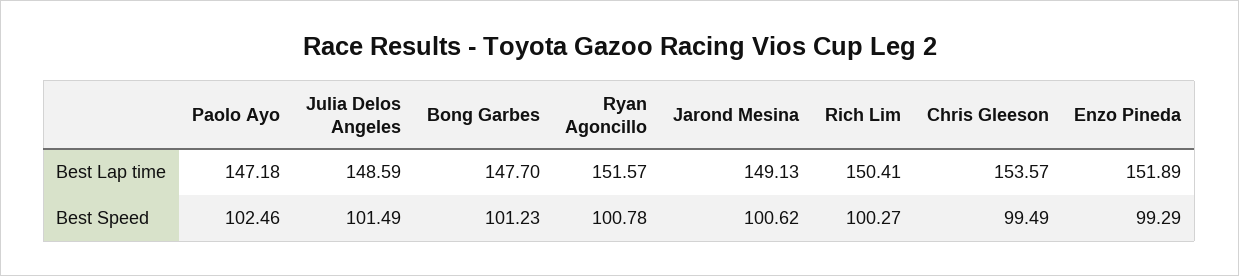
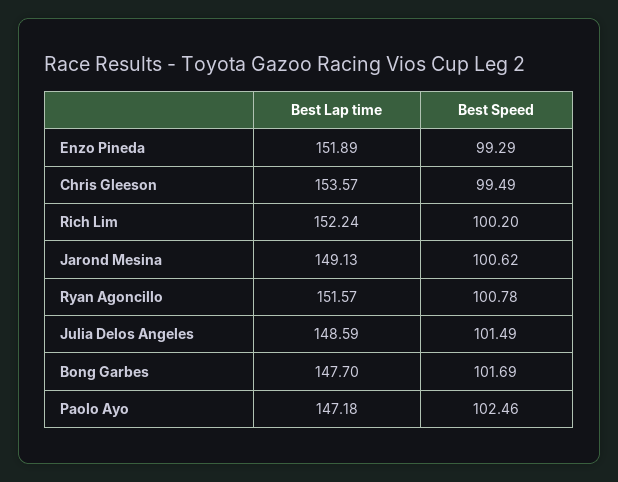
Rich Lim, Best Lap time: 150.41 -> 152.24
Bong Garbes, Best Speed: 101.23 -> 101.69
Rich Lim, Best Speed: 100.27 -> 100.2

